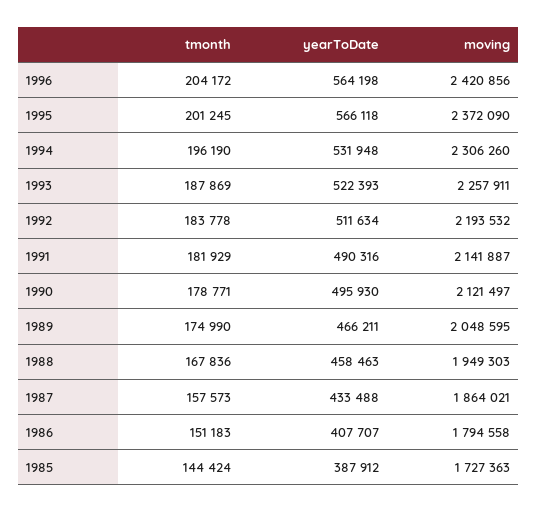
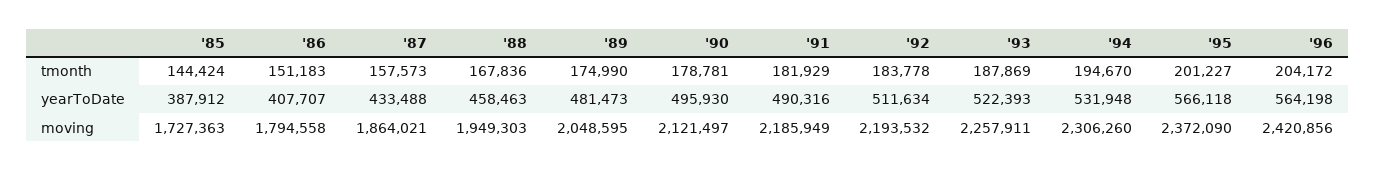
tmonth, 1995: 201245 -> 201227
tmonth, 1994: 196190 -> 194670
moving, 1991: 2141887 -> 2185949
tmonth, 1990: 178771 -> 178781
yearToDate, 1989: 466211 -> 481473

